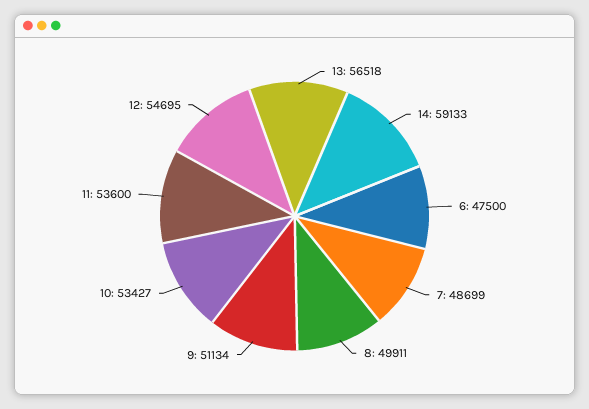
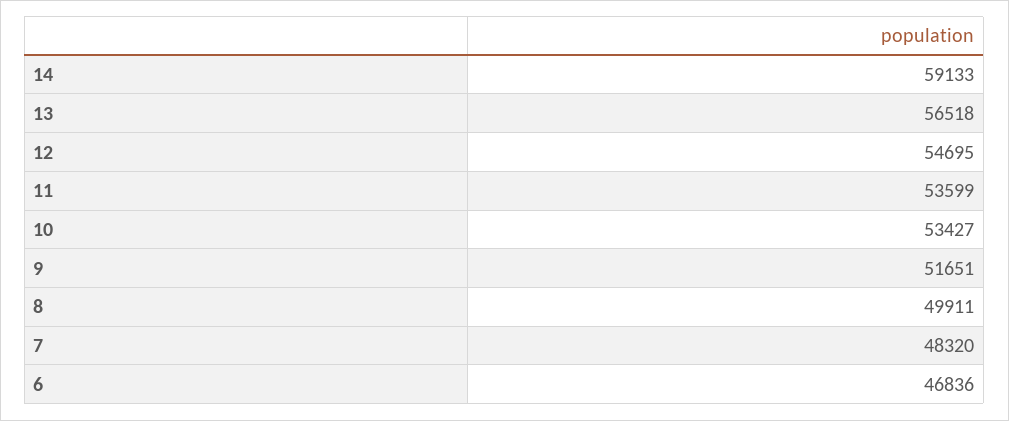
6: 47500 -> 46836
7: 48699 -> 48320
9: 51134 -> 51651
11: 53600 -> 53599

